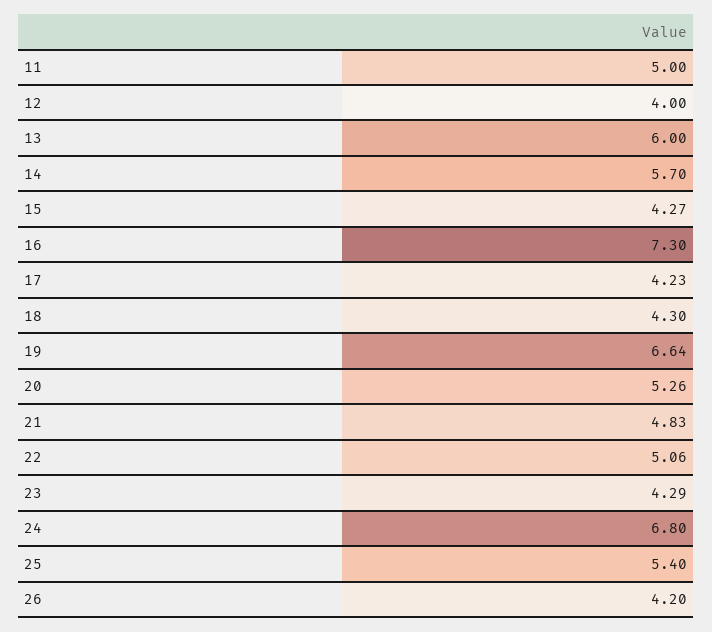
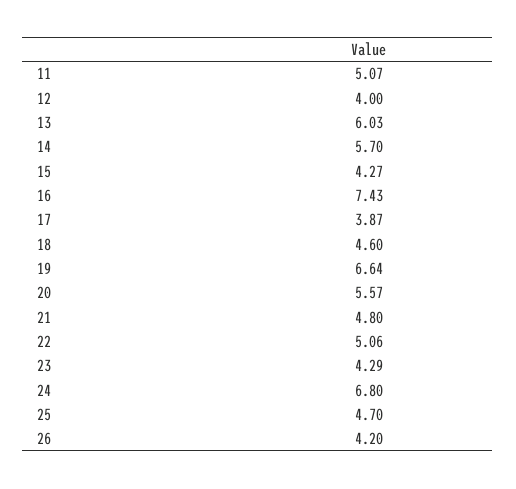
11: 5 -> 5.07
13: 6 -> 6.03
16: 7.3 -> 7.43
17: 4.23 -> 3.87
18: 4.3 -> 4.6
20: 5.26 -> 5.57
21: 4.83 -> 4.8
25: 5.4 -> 4.7

